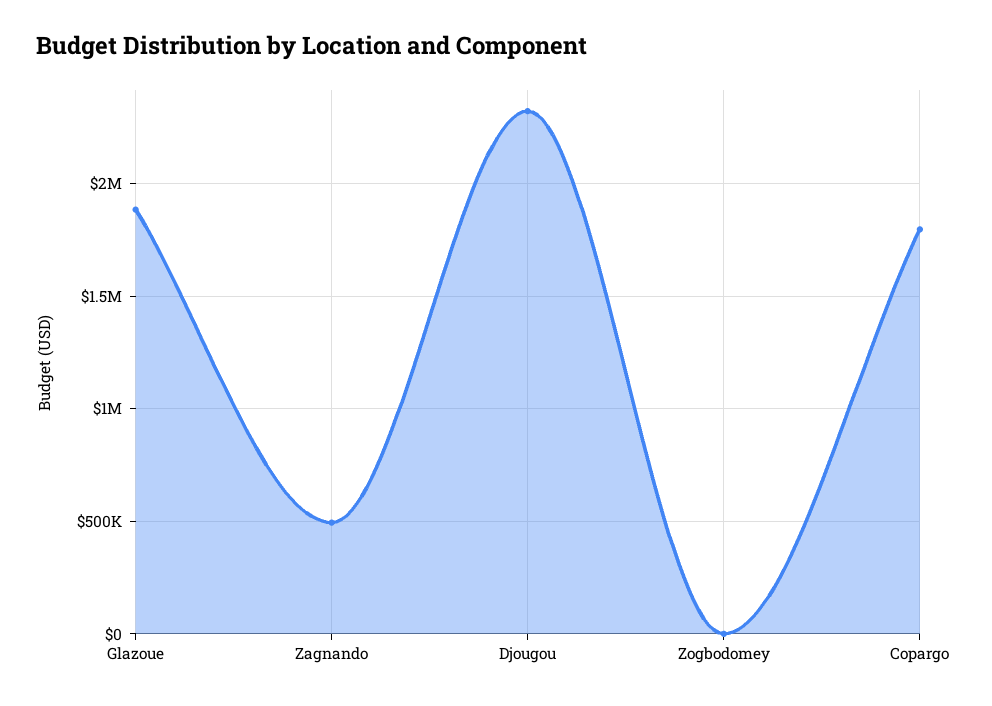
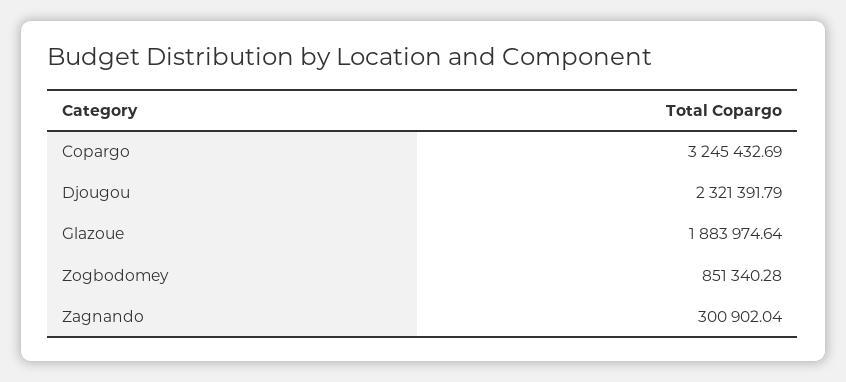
Zagnando: 500000 -> 300902.04
Zogbodomey: 0 -> 851340.28
Copargo: 1800000 -> 3245432.69

